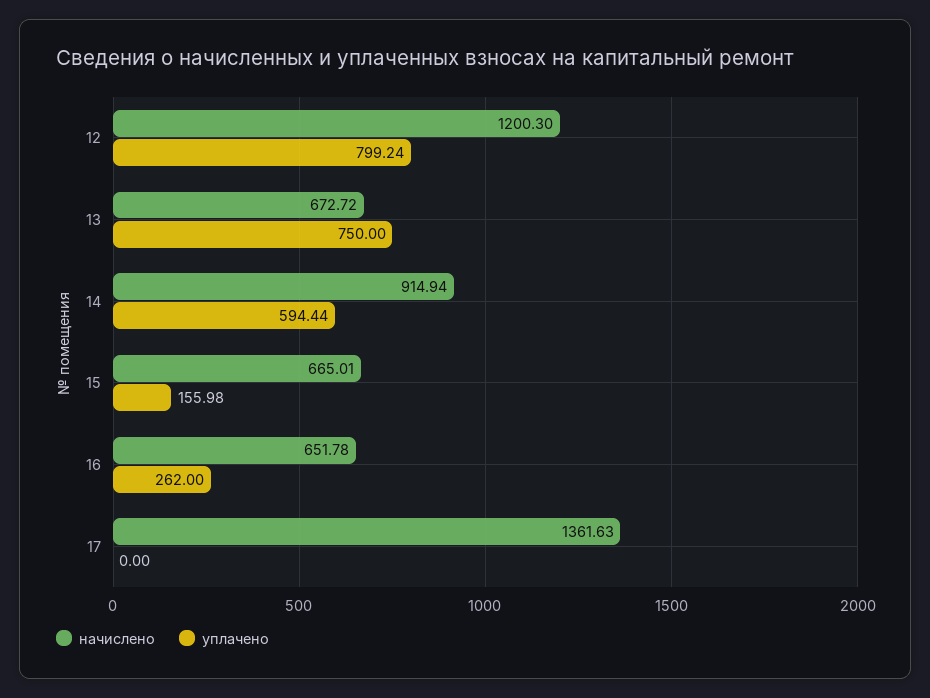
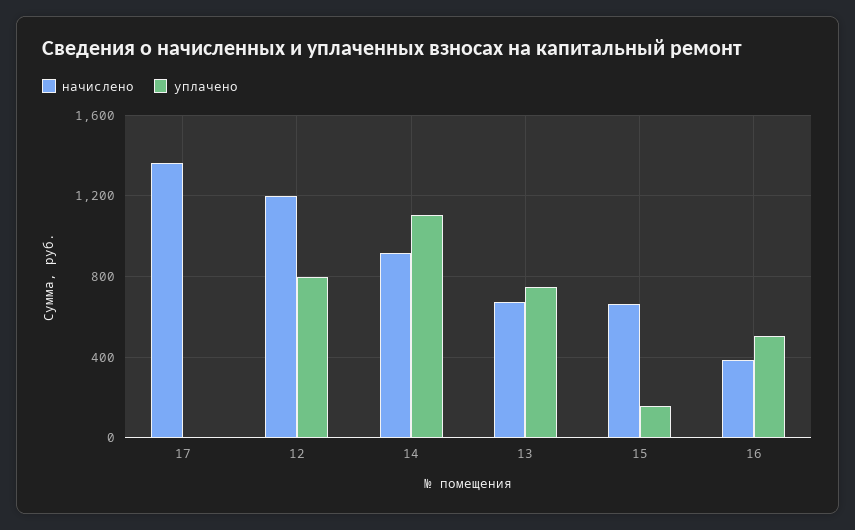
уплачено, 14: 594.44 -> 1100
начислено, 16: 651.78 -> 400
уплачено, 16: 262 -> 500

